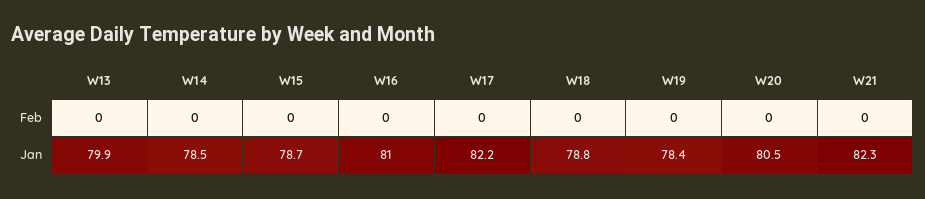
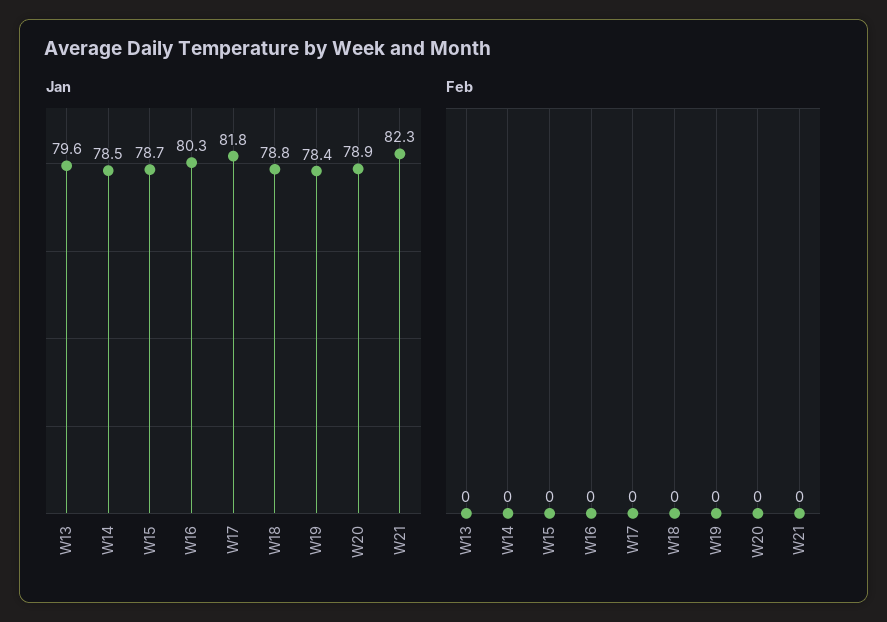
Jan, W13: 79.9 -> 79.6
Jan, W16: 81 -> 80.3
Jan, W17: 82.2 -> 81.8
Jan, W20: 80.5 -> 78.9

